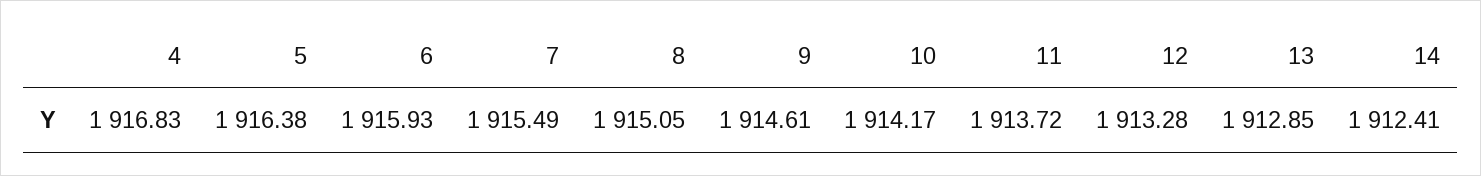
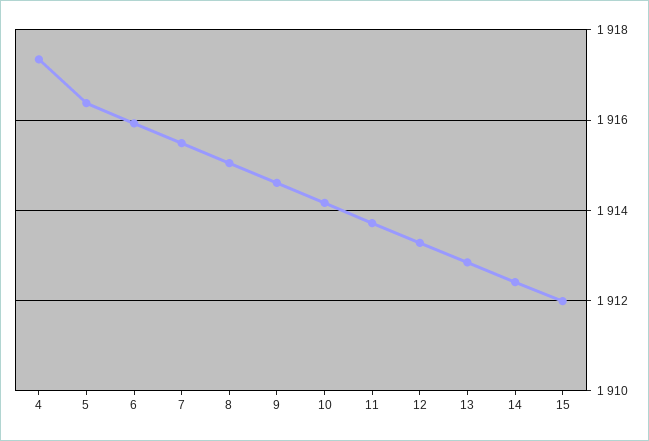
4: 1916.83 -> 1917.4
15: none -> 1912

